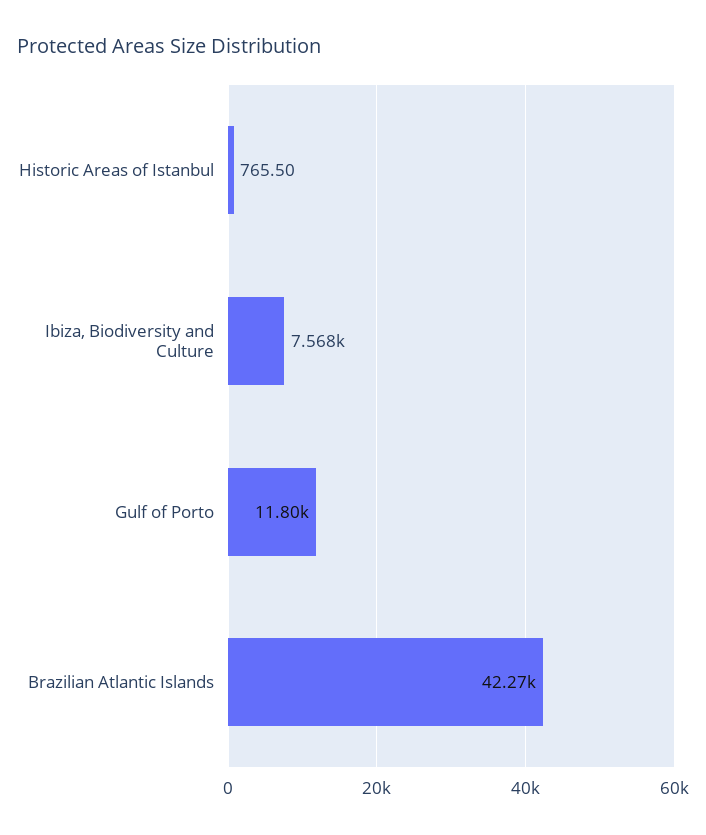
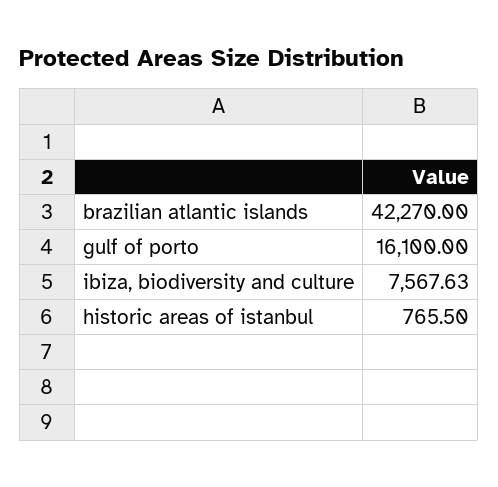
Gulf of Porto: 11800 -> 16100

